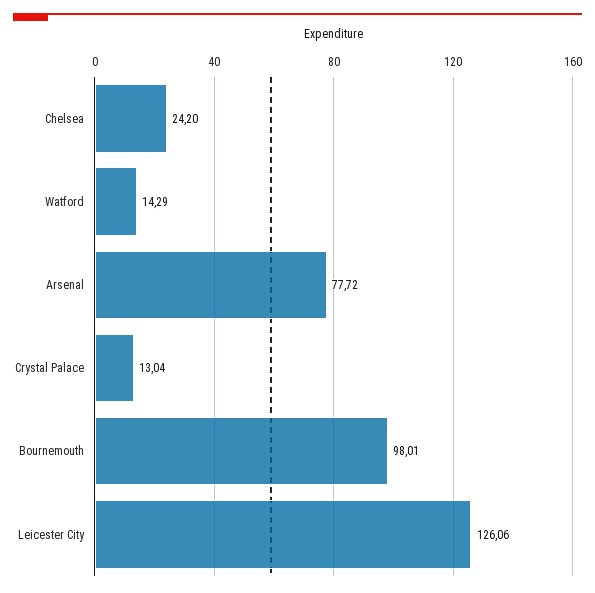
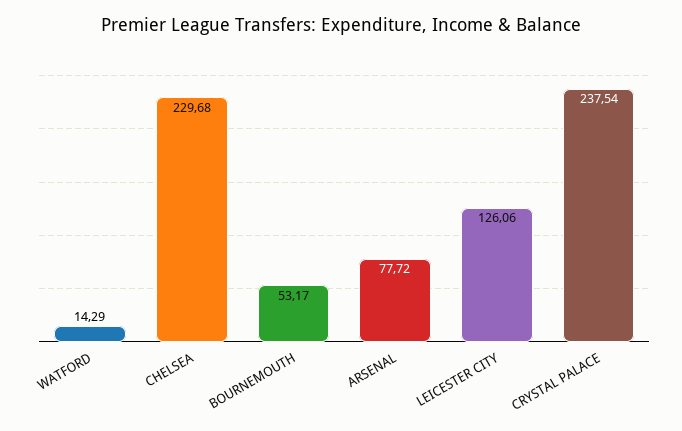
Chelsea: 24.2 -> 229.68
Crystal Palace: 13.04 -> 237.54
Bournemouth: 98.01 -> 53.17

